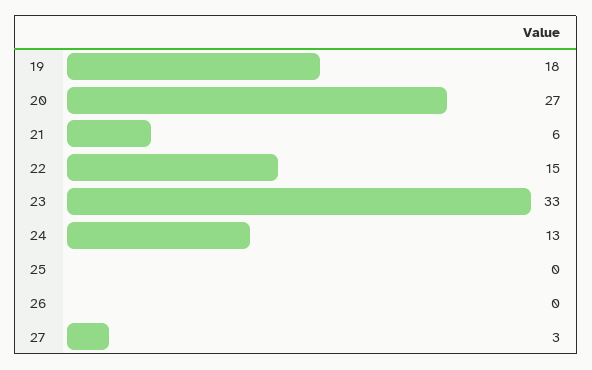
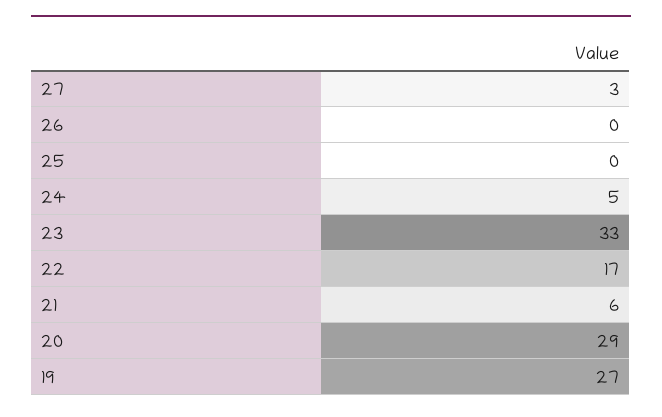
19: 18 -> 27
20: 27 -> 29
22: 15 -> 17
24: 13 -> 5

